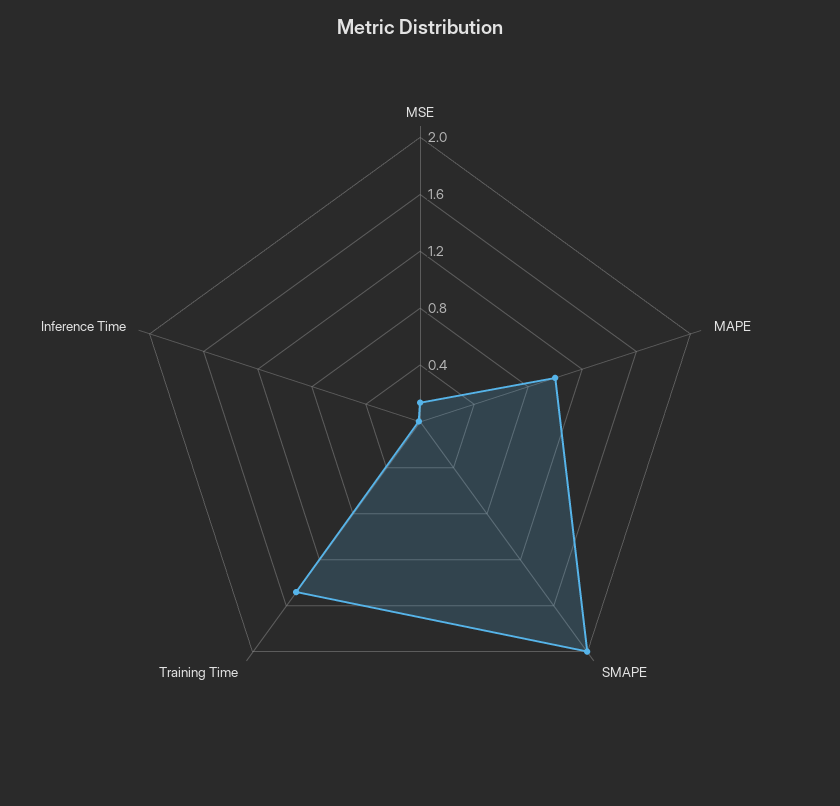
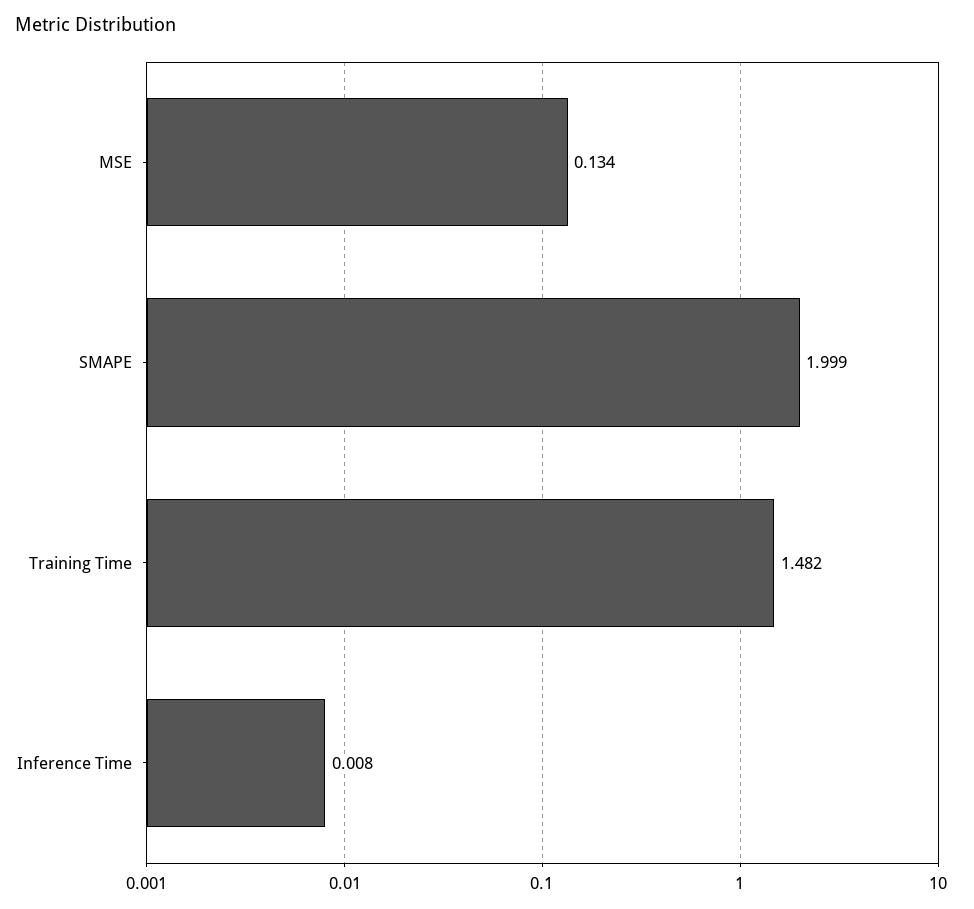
MAPE: 1 -> none

